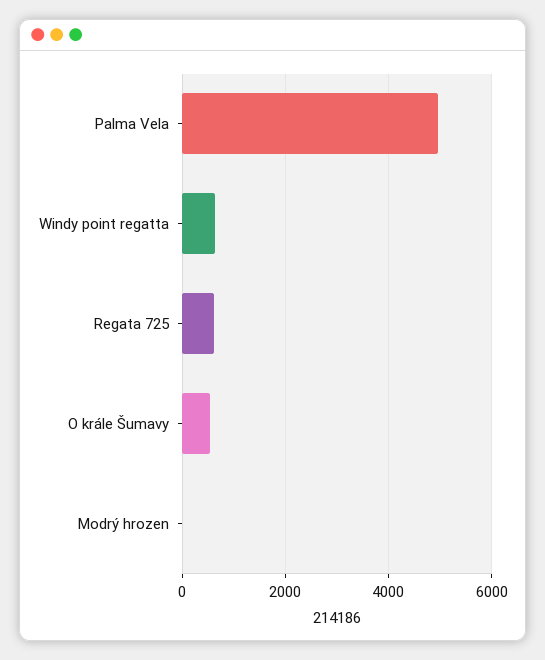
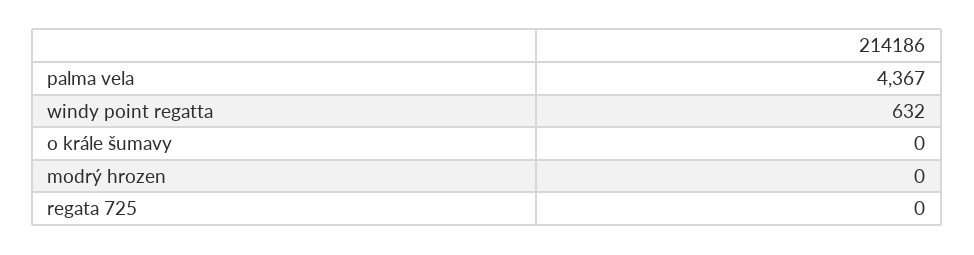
Palma Vela: 5000 -> 4367
Regata 725: 600 -> 0
O krále Šumavy: 600 -> 0

